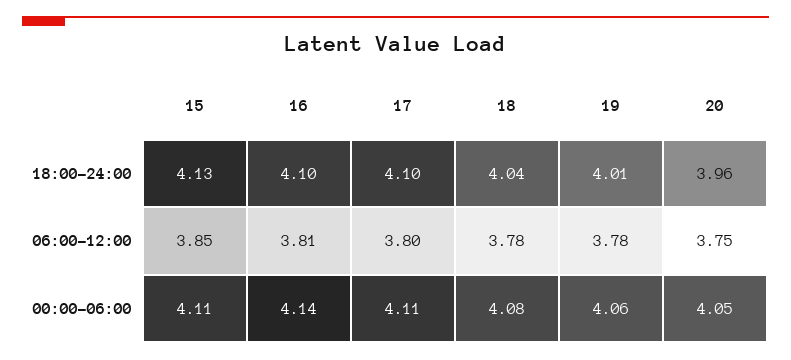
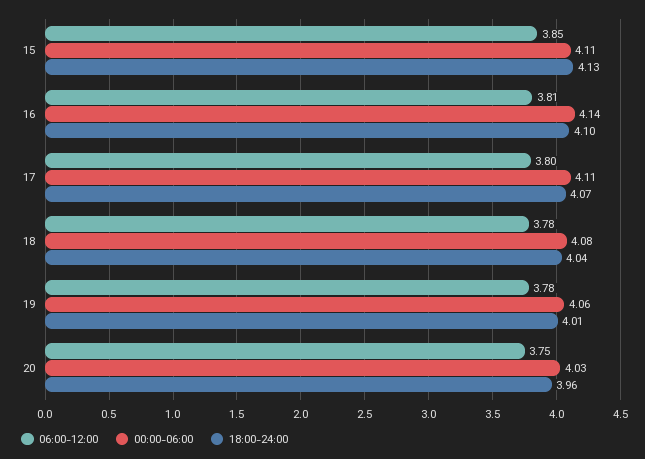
18:00-24:00, 17: 4.1 -> 4.07
00:00-06:00, 20: 4.05 -> 4.03

